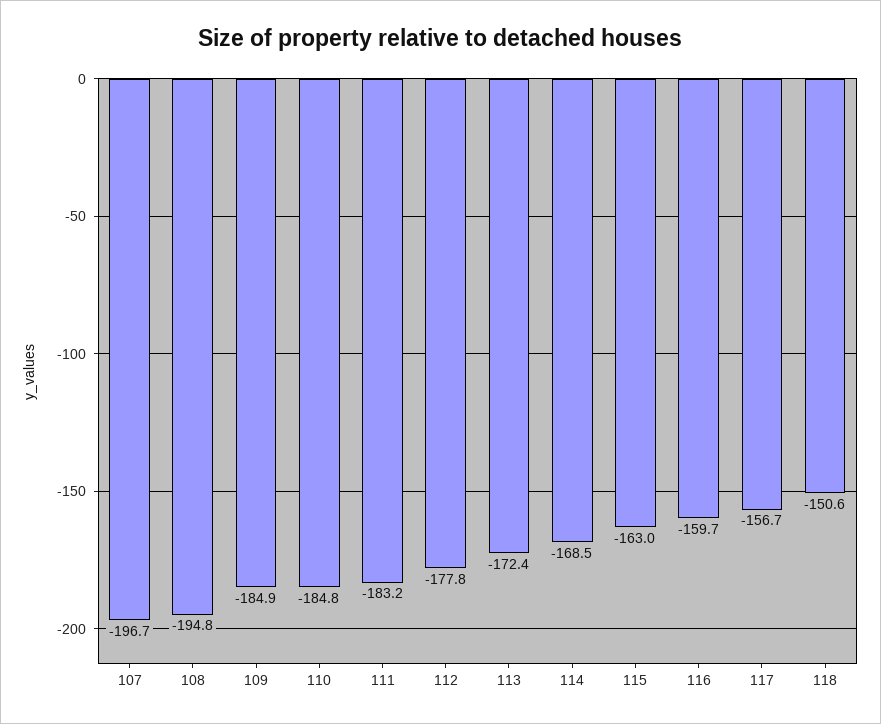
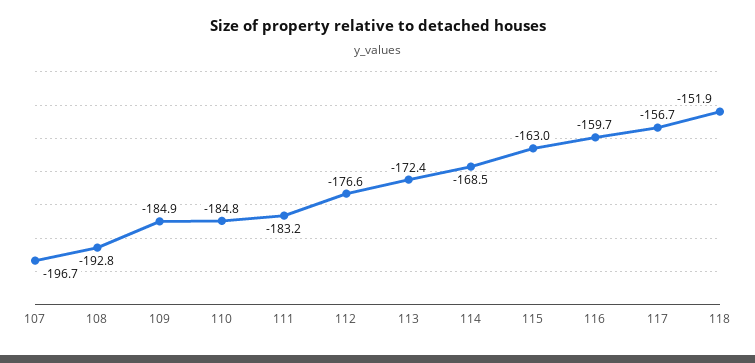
108: -194.8 -> -192.8
112: -177.8 -> -176.6
118: -150.6 -> -151.9

